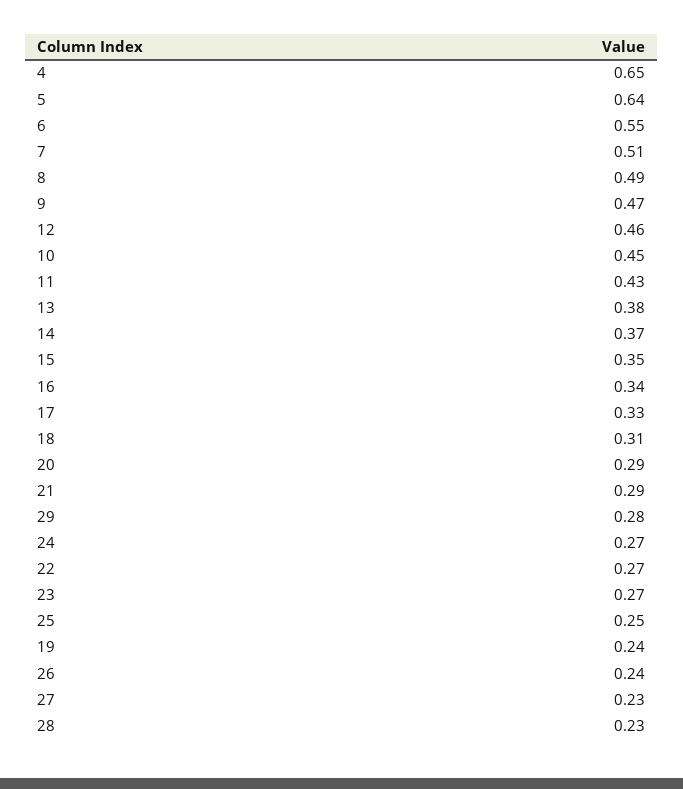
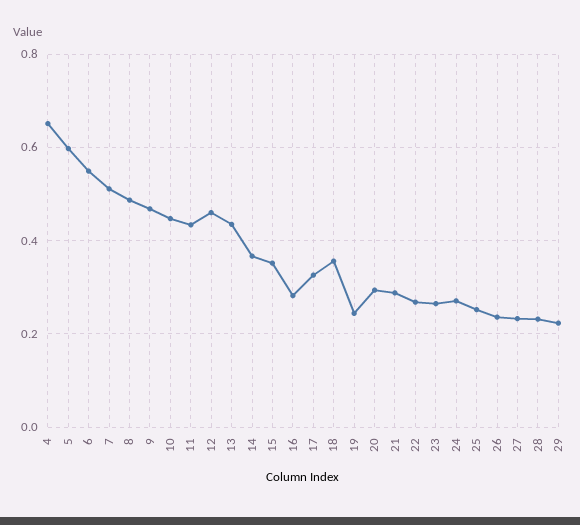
5: 0.64 -> 0.6
13: 0.38 -> 0.44
16: 0.34 -> 0.28
18: 0.31 -> 0.36
29: 0.28 -> 0.22

